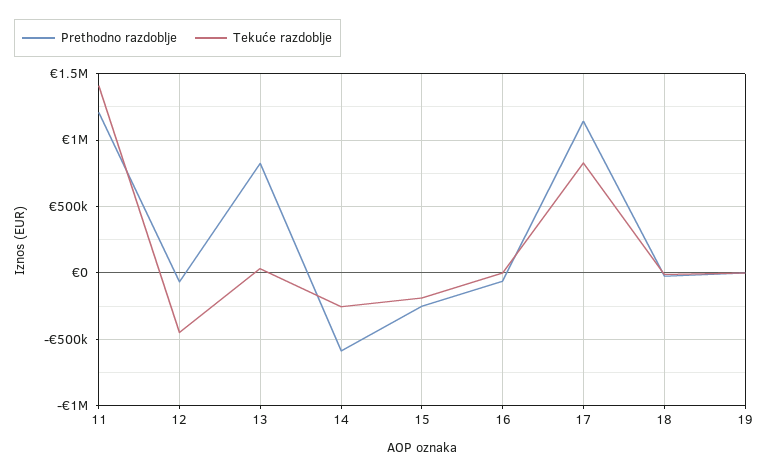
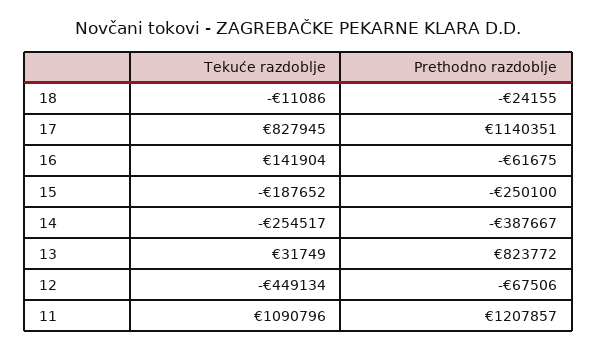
Tekuće razdoblje, 11: 1400000 -> 1090796
Prethodno razdoblje, 14: -600000 -> -387667
Tekuće razdoblje, 16: 0 -> 141904
Prethodno razdoblje, 19: 0 -> none
Tekuće razdoblje, 19: 0 -> none

